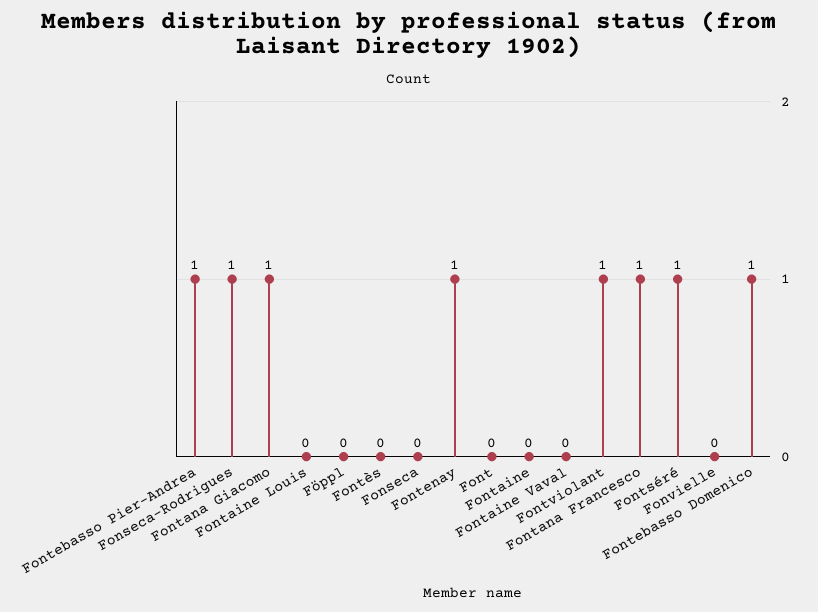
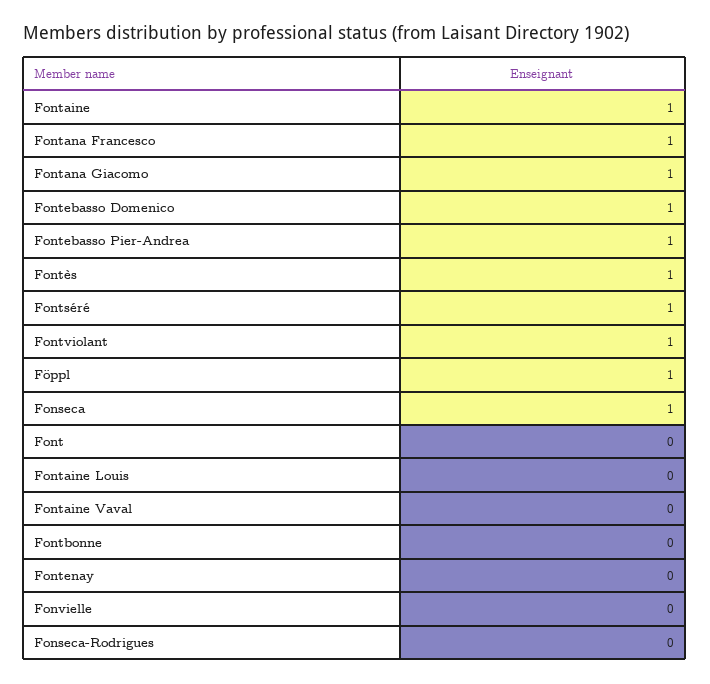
Fonseca-Rodrigues: 1 -> 0
Föppl: 0 -> 1
Fontès: 0 -> 1
Fonseca: 0 -> 1
Fontenay: 1 -> 0
Fontaine: 0 -> 1
Fontbonne: none -> 0

